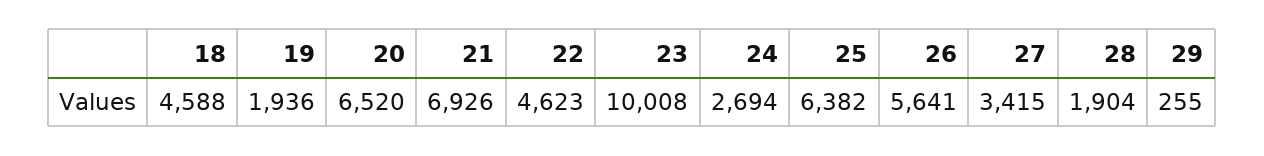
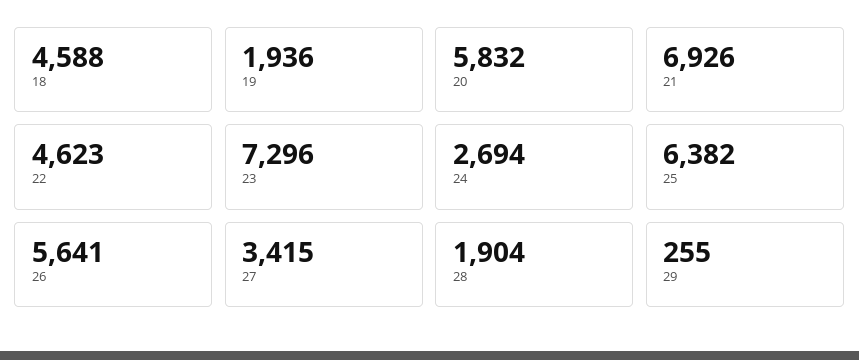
20: 6520 -> 5832
23: 10008 -> 7296

